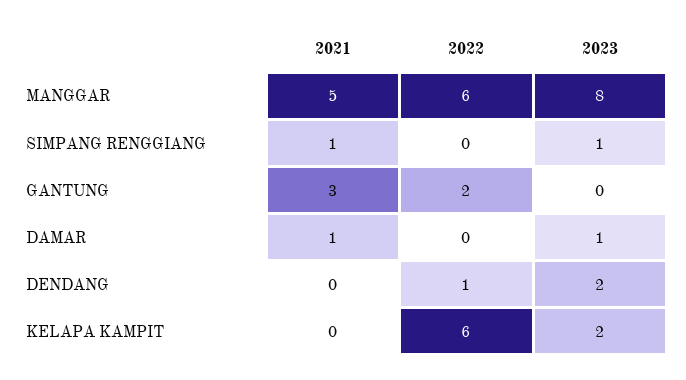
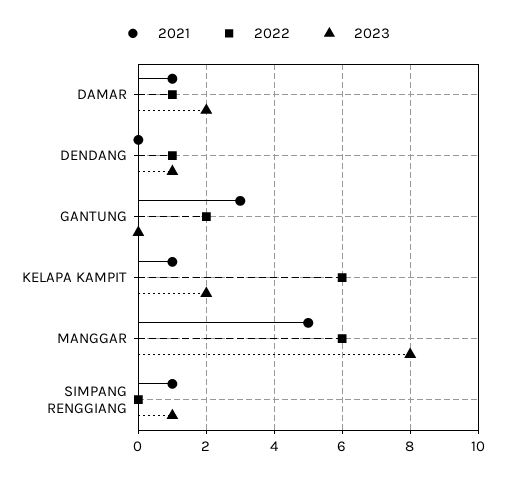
2022, DAMAR: 0 -> 1
2023, DAMAR: 1 -> 2
2023, DENDANG: 2 -> 1
2021, KELAPA KAMPIT: 0 -> 1

